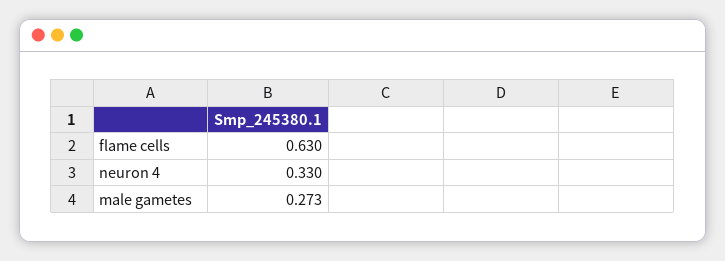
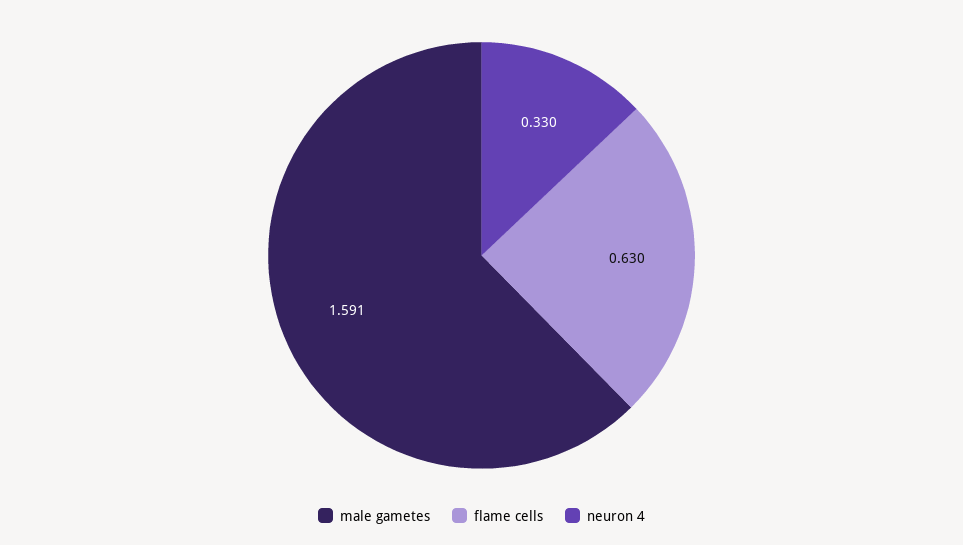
male gametes: 0.273 -> 1.591

